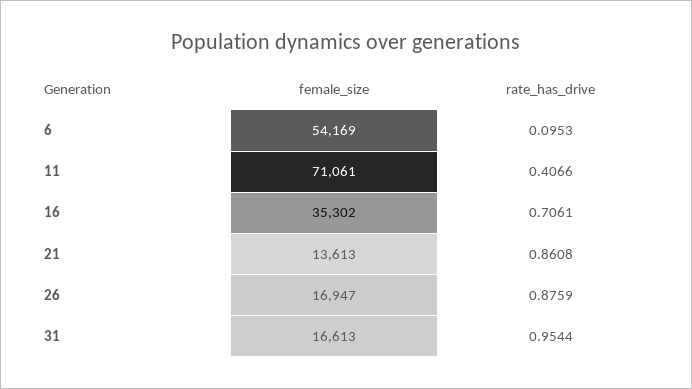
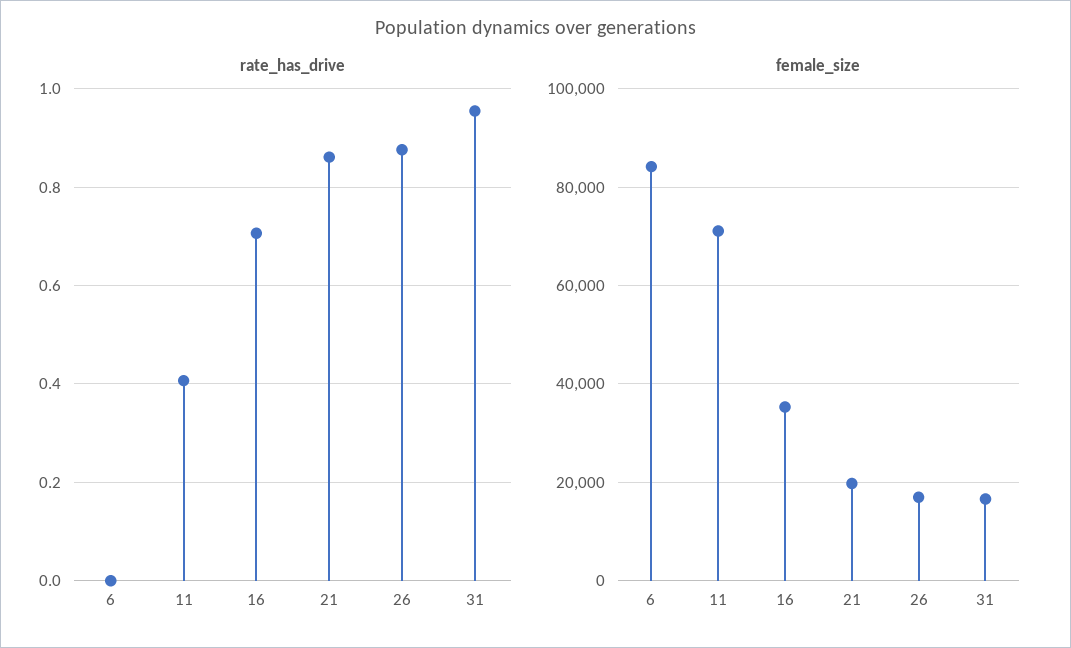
female_size, 6: 54169 -> 84000
rate_has_drive, 6: 0.0953 -> 0
female_size, 21: 13613 -> 20000

